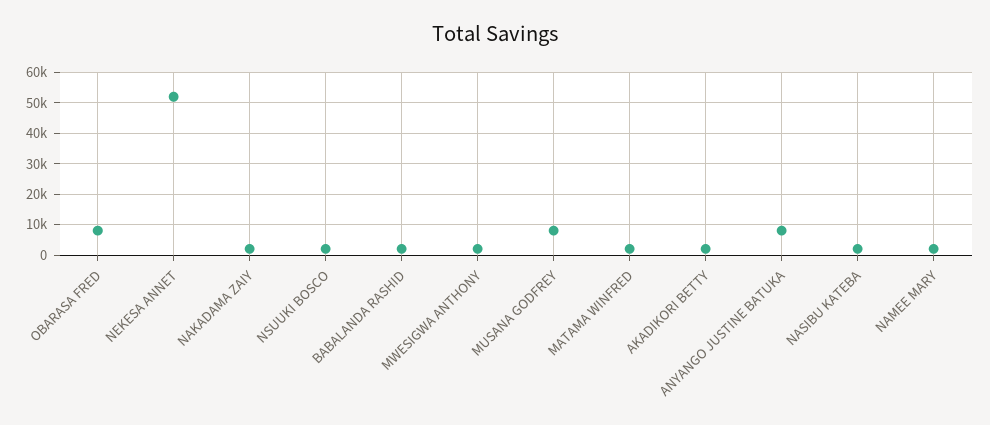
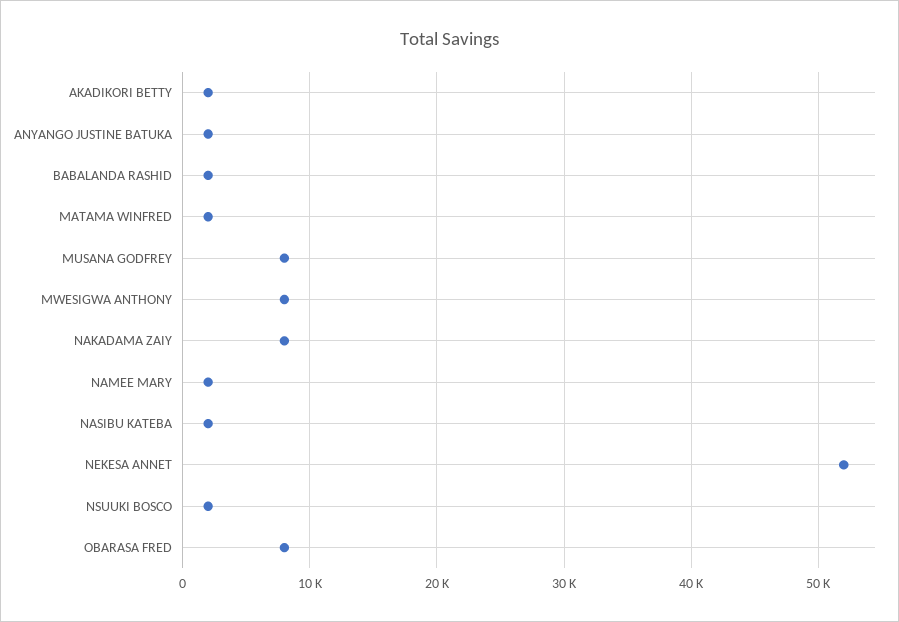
NAKADAMA ZAIY: 2000 -> 8000
MWESIGWA ANTHONY: 2000 -> 8000
ANYANGO JUSTINE BATUKA: 8000 -> 2000

